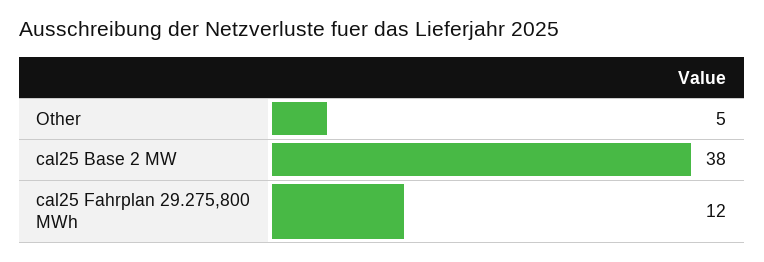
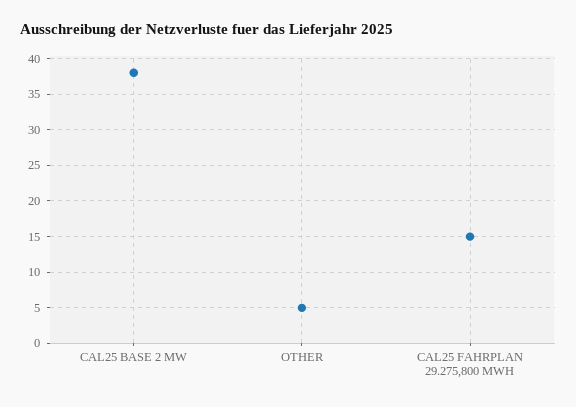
cal25 Fahrplan 29.275,800 MWh: 12 -> 15

